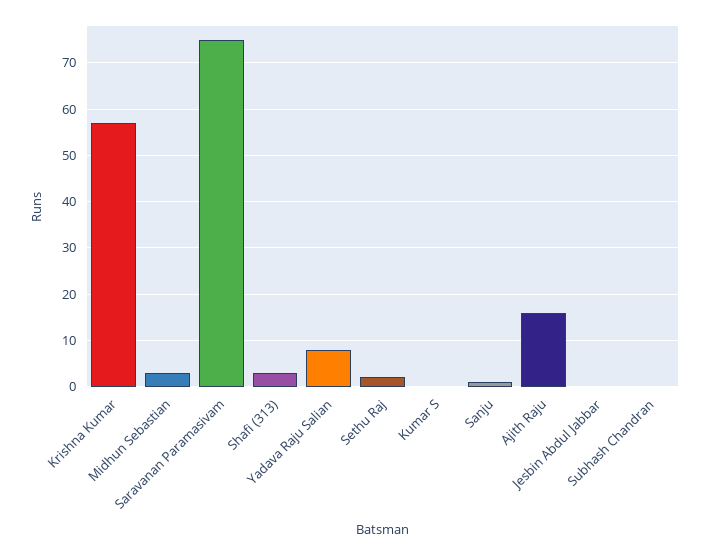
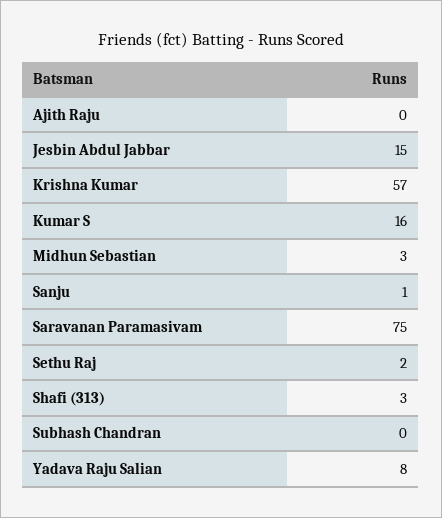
Kumar S: 0 -> 16
Ajith Raju: 15 -> 0
Jesbin Abdul Jabbar: 0 -> 15

